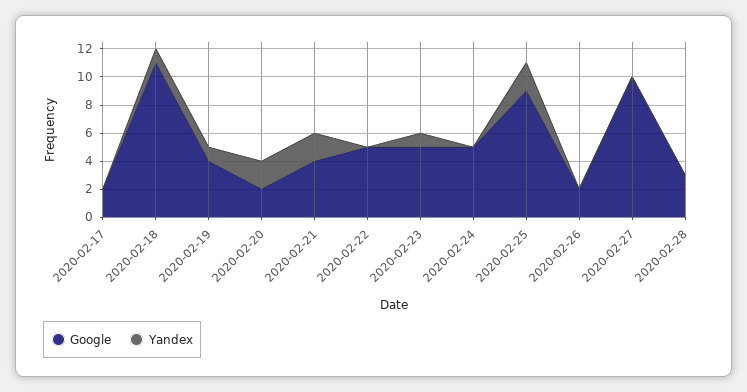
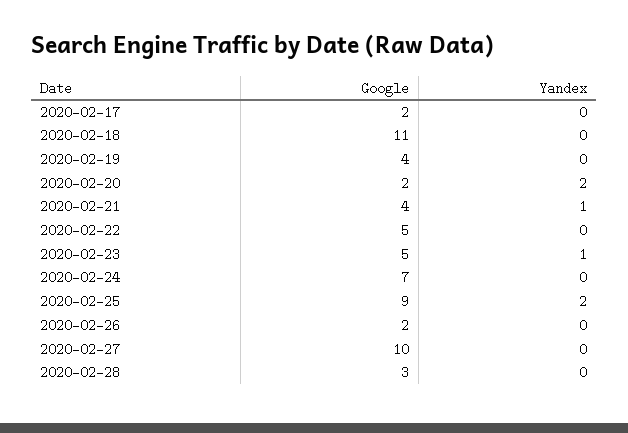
Yandex, 2020-02-18: 1 -> 0
Yandex, 2020-02-19: 1 -> 0
Yandex, 2020-02-21: 2 -> 1
Google, 2020-02-24: 5 -> 7

